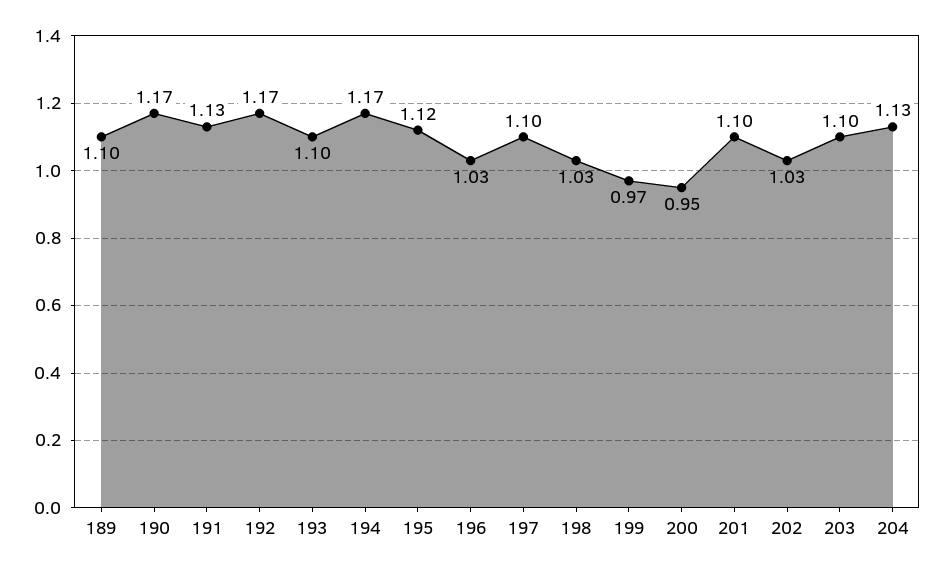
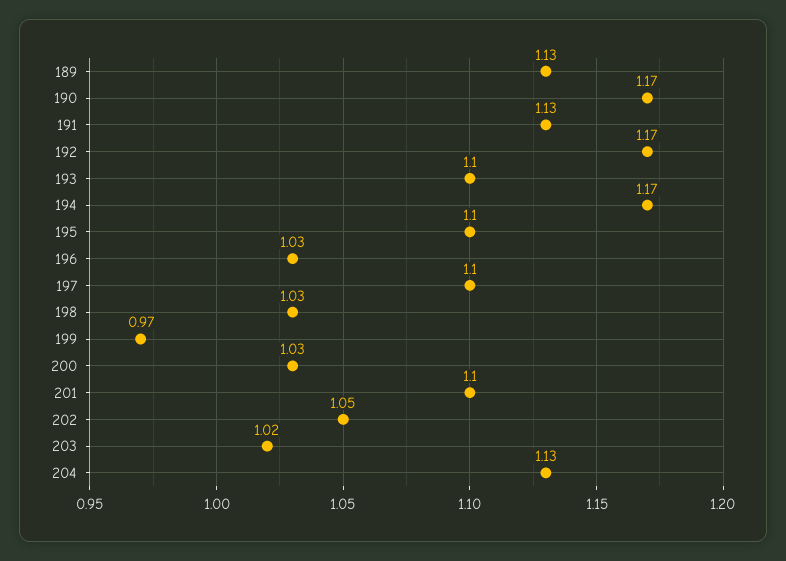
189: 1.1 -> 1.13
195: 1.12 -> 1.1
200: 0.95 -> 1.03
202: 1.03 -> 1.05
203: 1.1 -> 1.02

